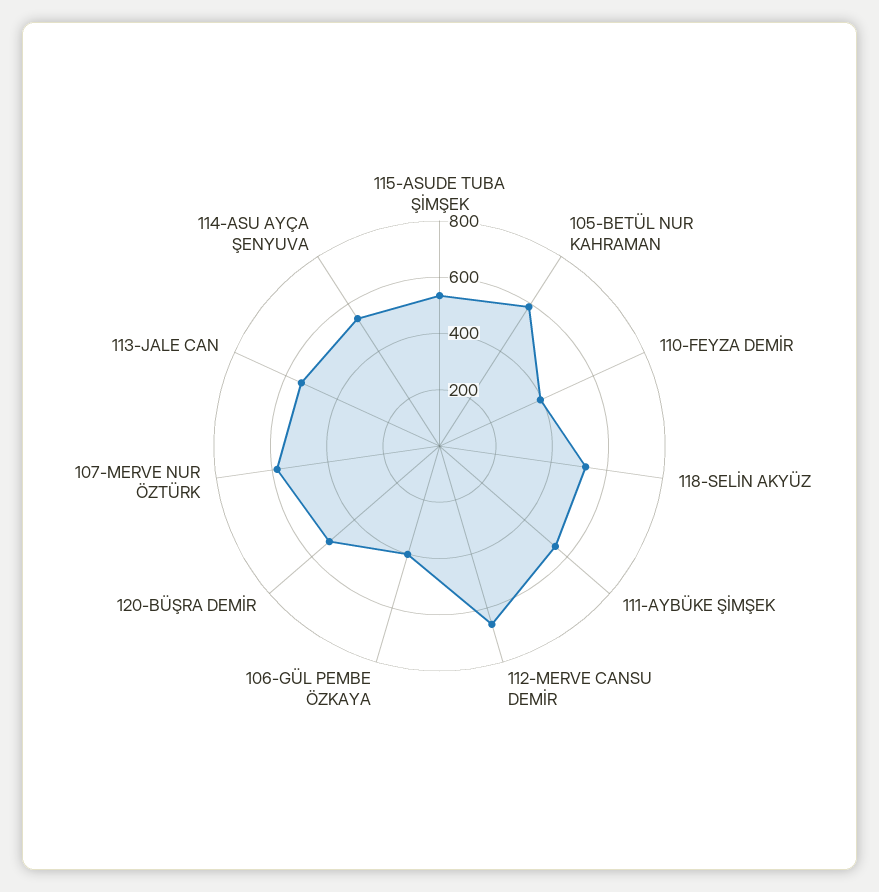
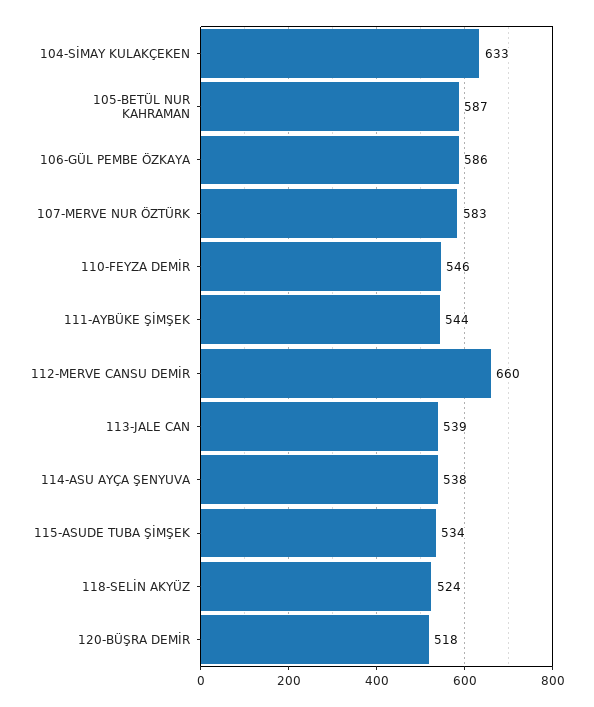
110-FEYZA DEMİR: 400 -> 546
106-GÜL PEMBE ÖZKAYA: 400 -> 586
104-SİMAY KULAKÇEKEN: none -> 633

